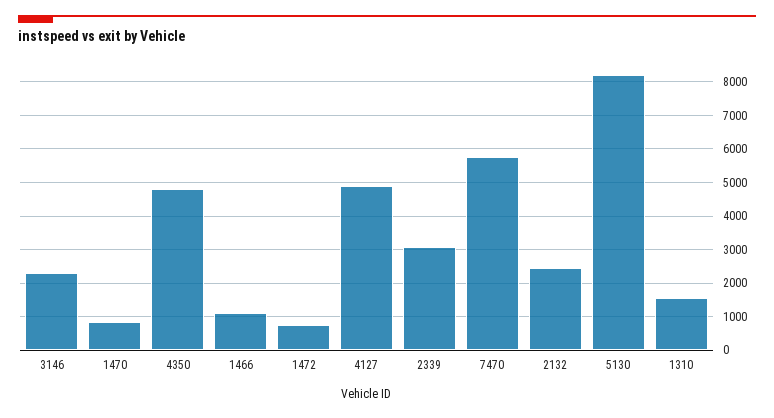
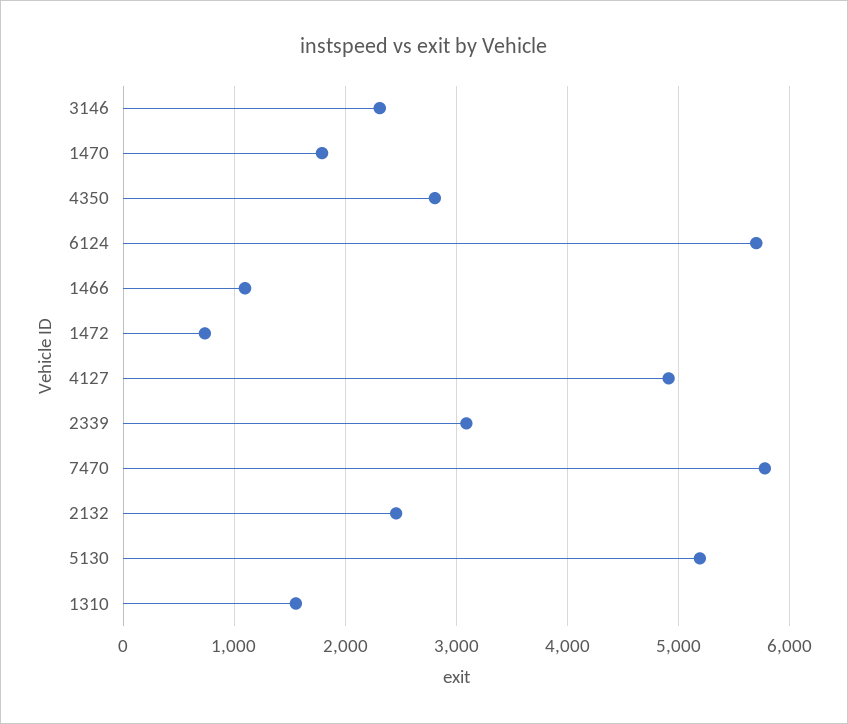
1470: 800 -> 1800
4350: 4800 -> 2800
5130: 8200 -> 5200
6124: none -> 5700

